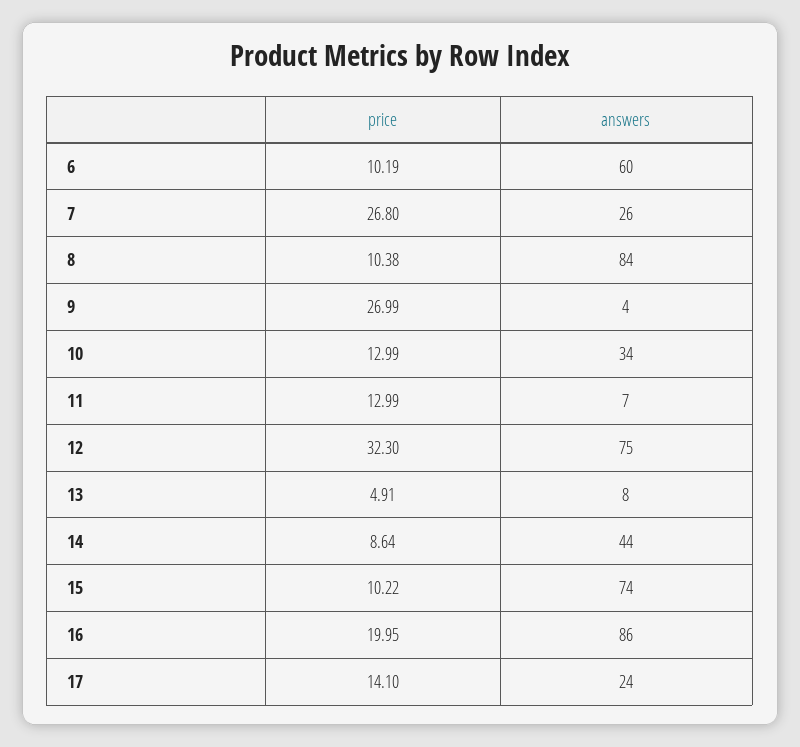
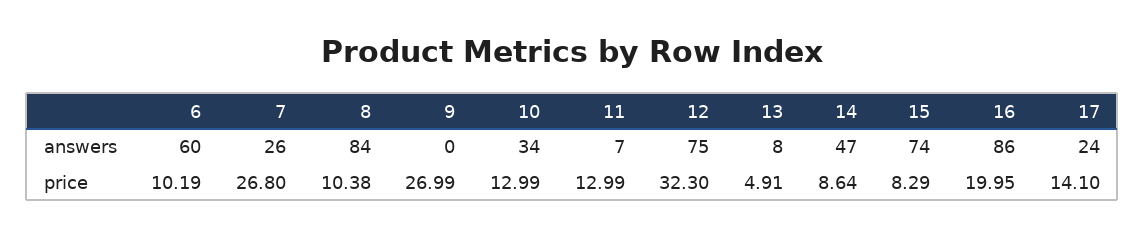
answers, 9: 4 -> 0
answers, 14: 44 -> 47
price, 15: 10.22 -> 8.29

